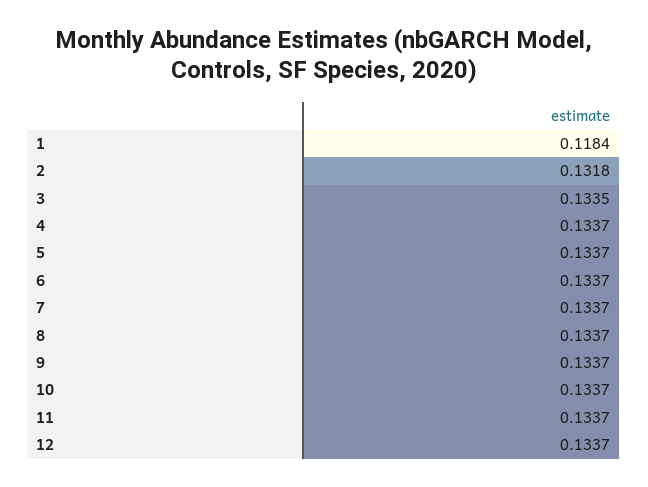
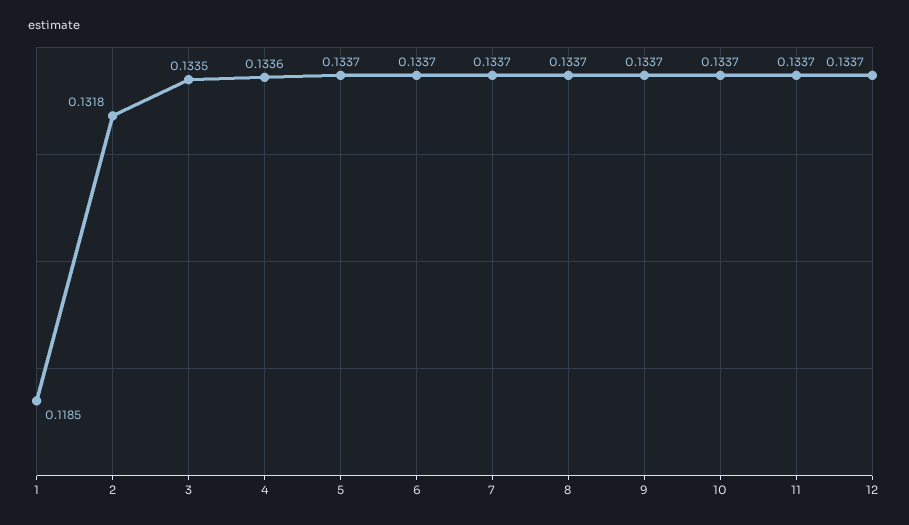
1: 0.1184 -> 0.1185
4: 0.1337 -> 0.1336

